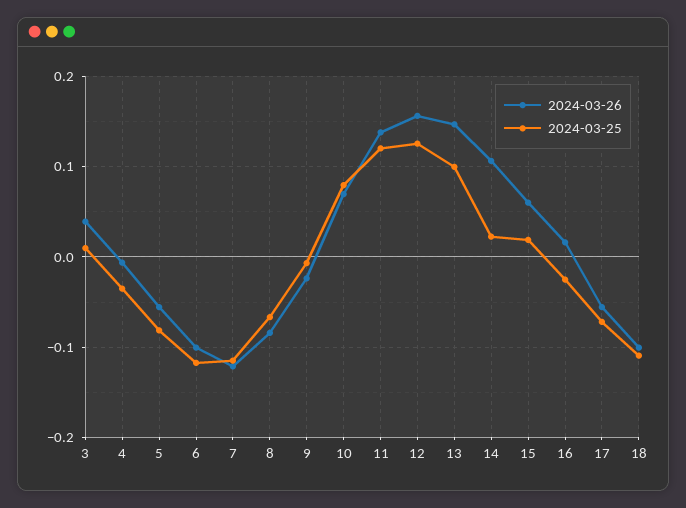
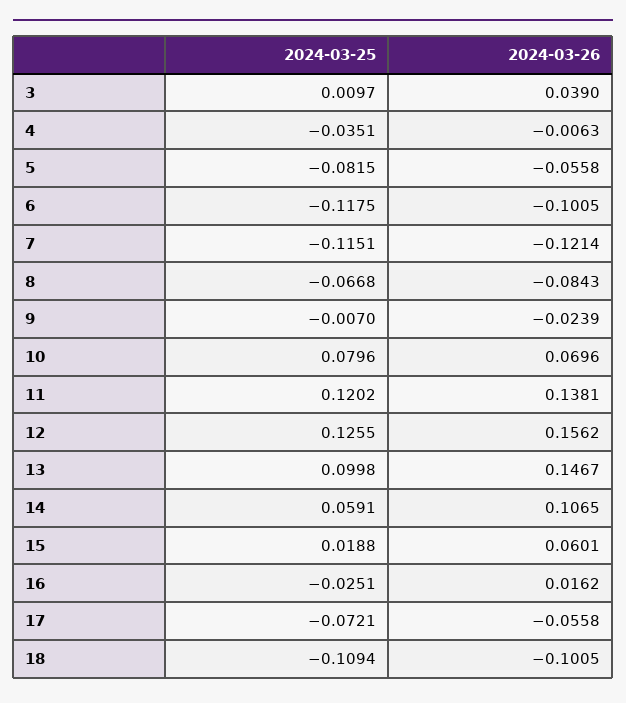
2024-03-25, 14: 0.02 -> 0.0591

